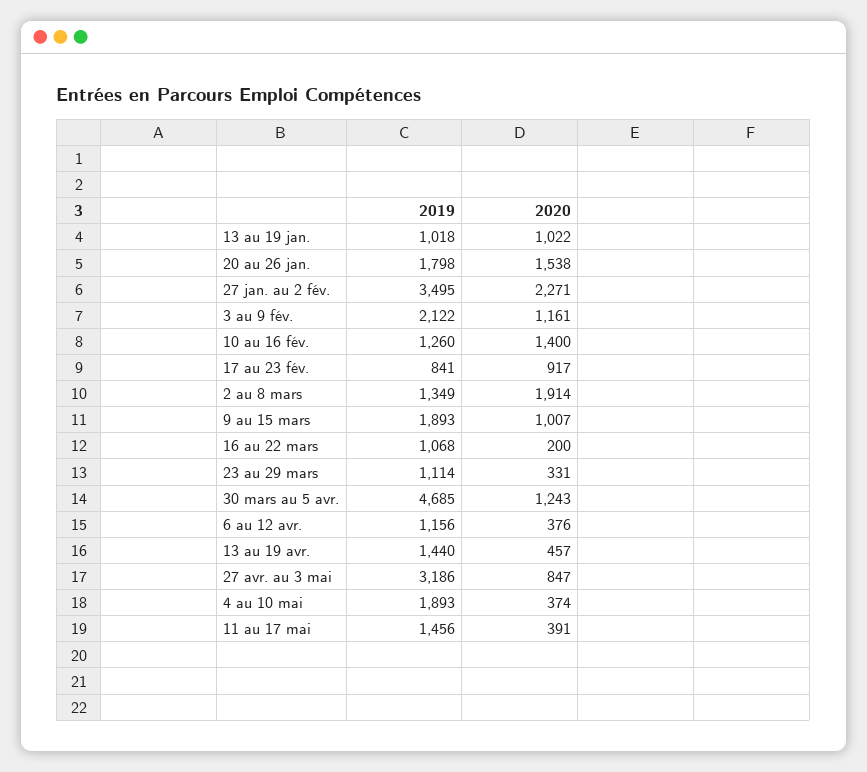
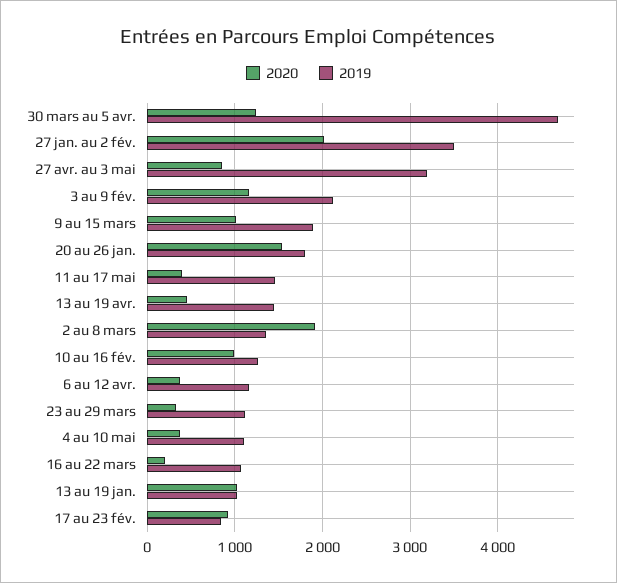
2020, 27 jan. au 2 fév.: 2271 -> 2000
2020, 10 au 16 fév.: 1400 -> 1000
2019, 4 au 10 mai: 1893 -> 1100

